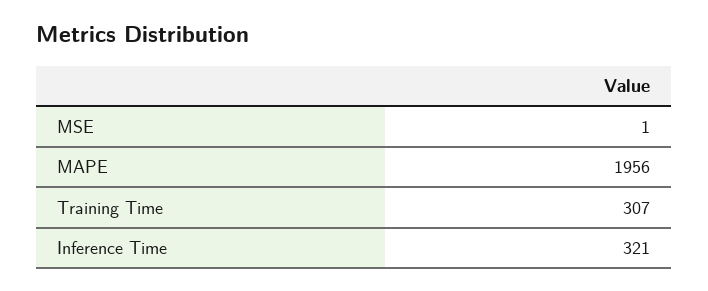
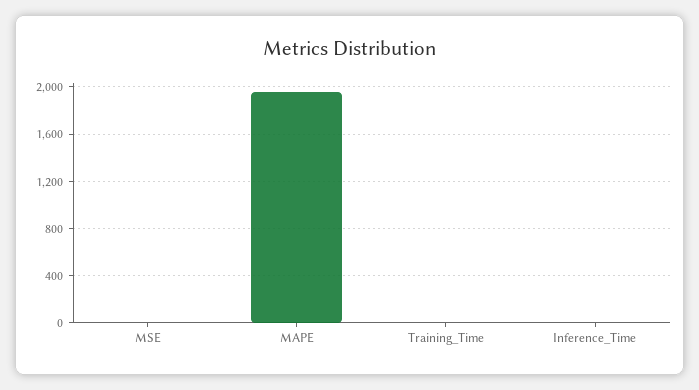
Training Time: 307 -> 0
Inference Time: 321 -> 0

